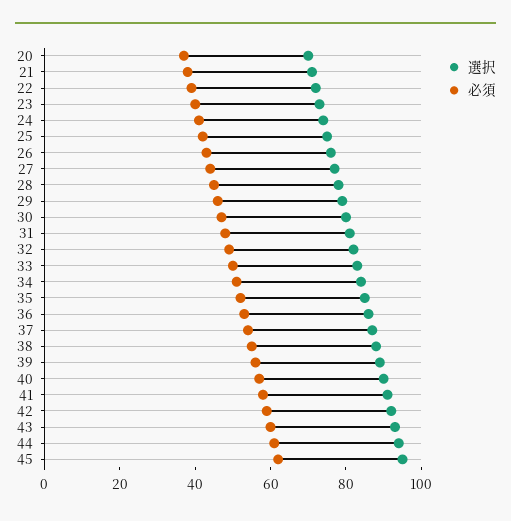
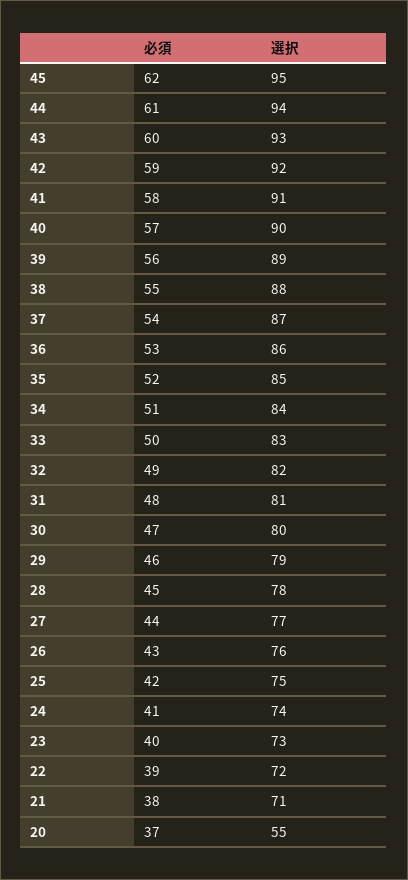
選択, 20: 70 -> 55

